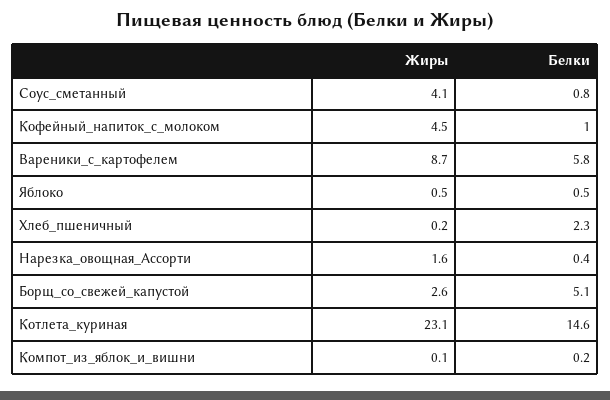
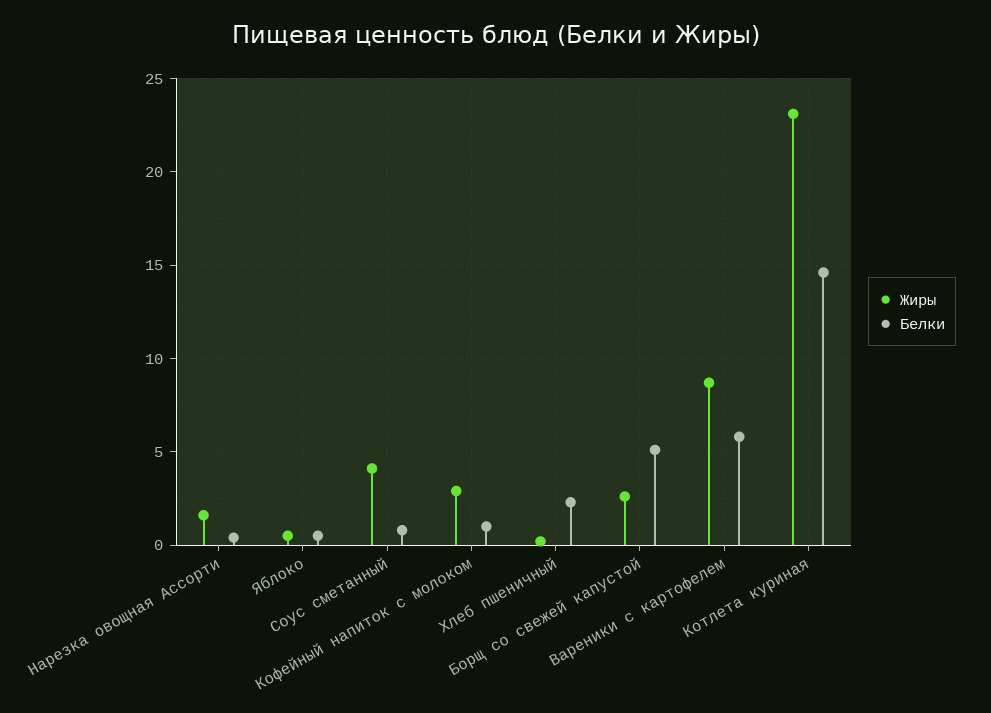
Жиры, Кофейный_напиток_с_молоком: 4.5 -> 3
Жиры, Компот_из_яблок_и_вишни: 0.1 -> none
Белки, Компот_из_яблок_и_вишни: 0.2 -> none

